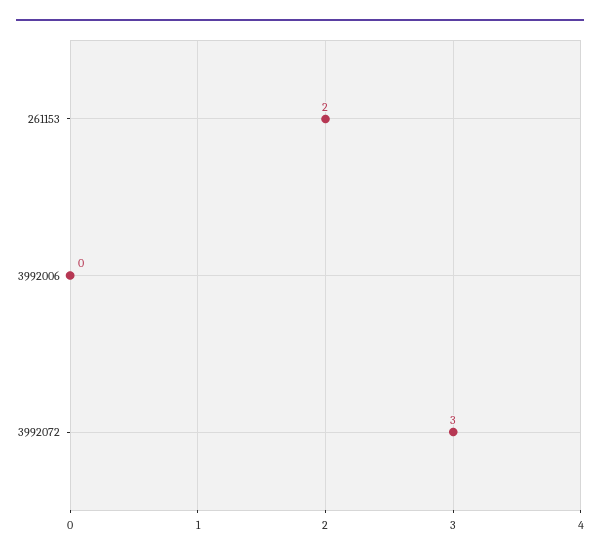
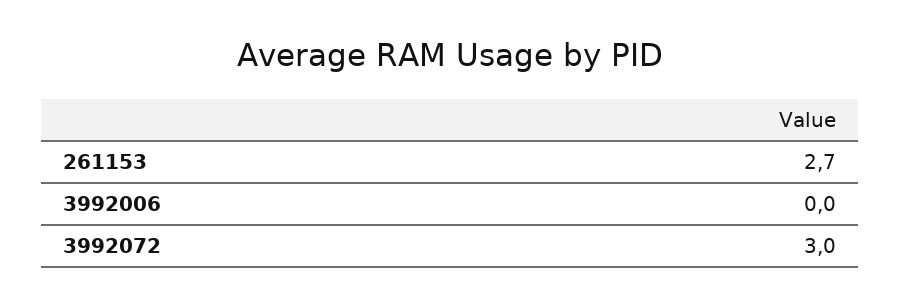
261153: 2 -> 2.7

